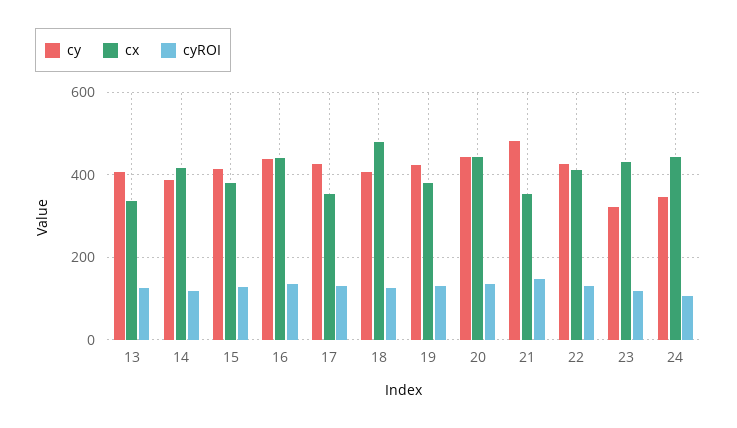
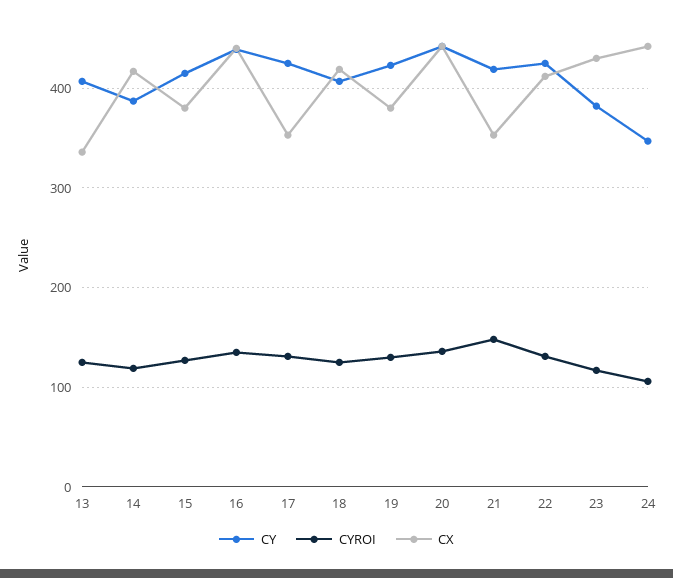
cx, 18: 480 -> 420
cy, 21: 480 -> 420
cy, 23: 320 -> 380

